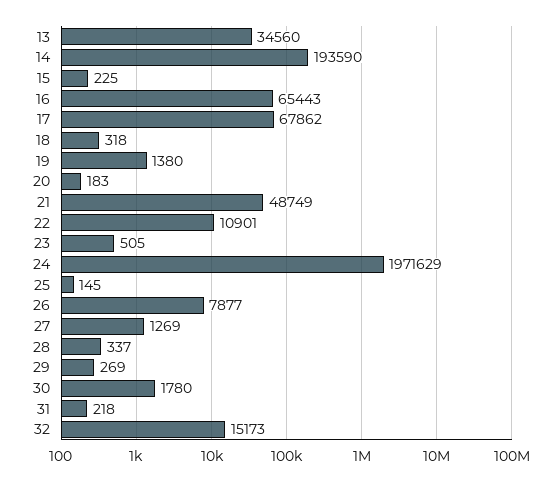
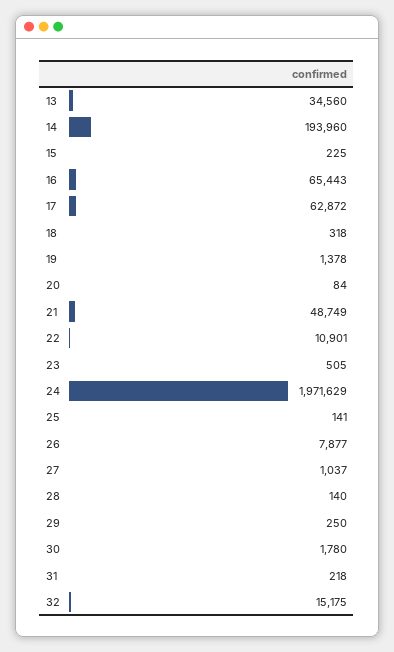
14: 193590 -> 193960
17: 67862 -> 62872
19: 1380 -> 1378
20: 183 -> 84
25: 145 -> 141
27: 1269 -> 1037
28: 337 -> 140
29: 269 -> 250
32: 15173 -> 15175

